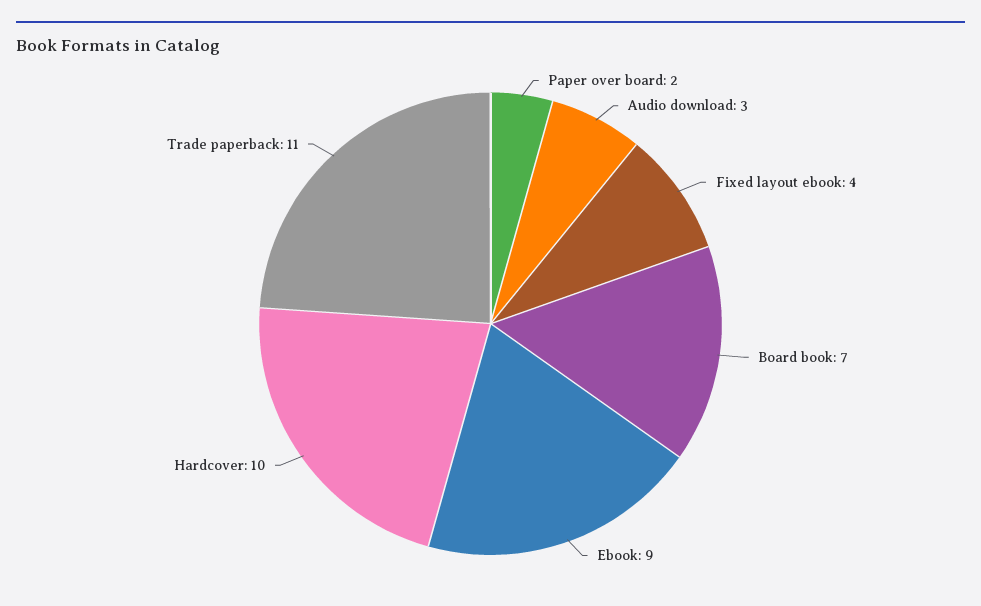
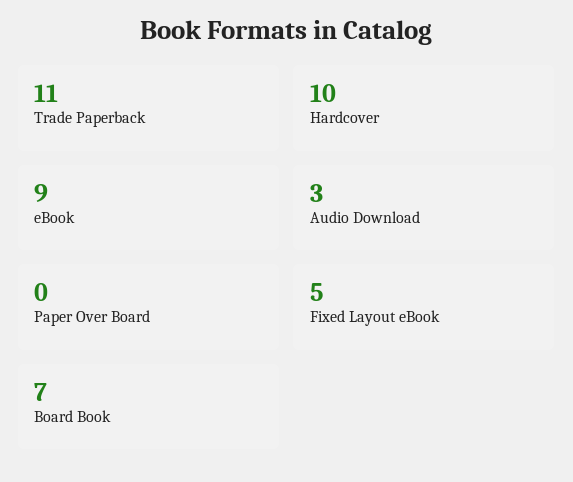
Paper over board: 2 -> 0
Fixed layout ebook: 4 -> 5

